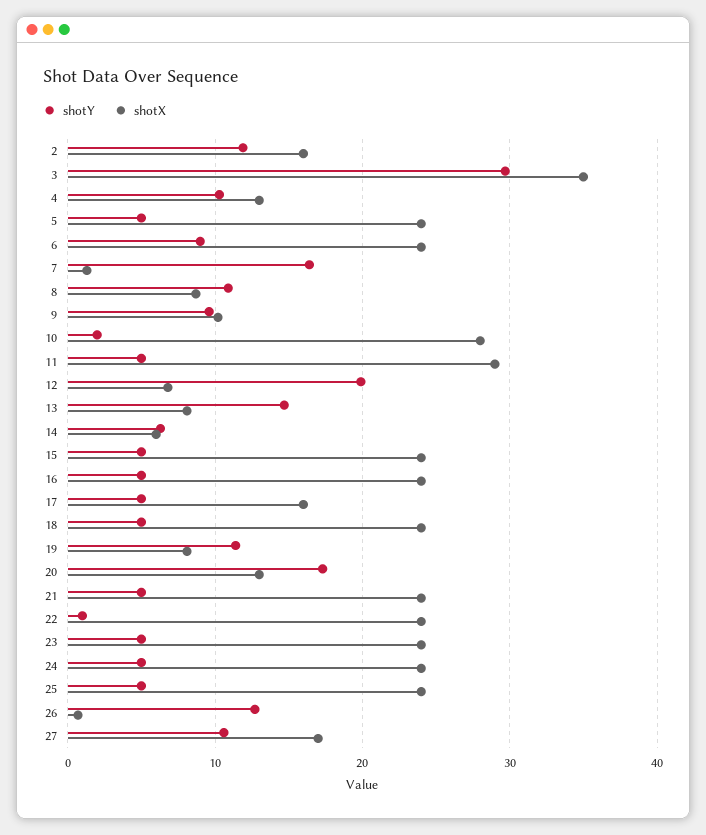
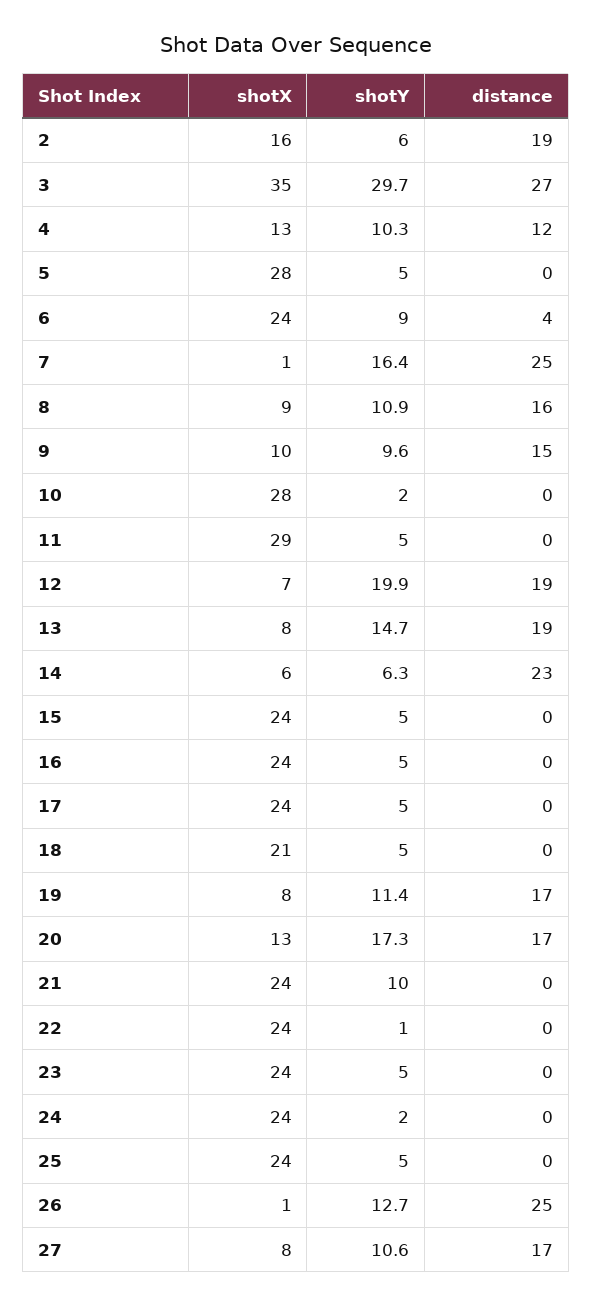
shotY, 2: 12 -> 6
shotX, 5: 24 -> 28
shotX, 17: 16 -> 24
shotX, 18: 24 -> 21
shotY, 21: 5 -> 10
shotY, 24: 5 -> 2
shotX, 27: 17 -> 8
distance, 2: none -> 19
distance, 3: none -> 27
distance, 4: none -> 12
distance, 5: none -> 0
distance, 6: none -> 4
distance, 7: none -> 25
distance, 8: none -> 16
distance, 9: none -> 15
distance, 10: none -> 0
distance, 11: none -> 0
distance, 12: none -> 19
distance, 13: none -> 19
distance, 14: none -> 23
distance, 15: none -> 0
distance, 16: none -> 0
distance, 17: none -> 0
distance, 18: none -> 0
distance, 19: none -> 17
distance, 20: none -> 17
distance, 21: none -> 0
distance, 22: none -> 0
distance, 23: none -> 0
distance, 24: none -> 0
distance, 25: none -> 0
distance, 26: none -> 25
distance, 27: none -> 17

